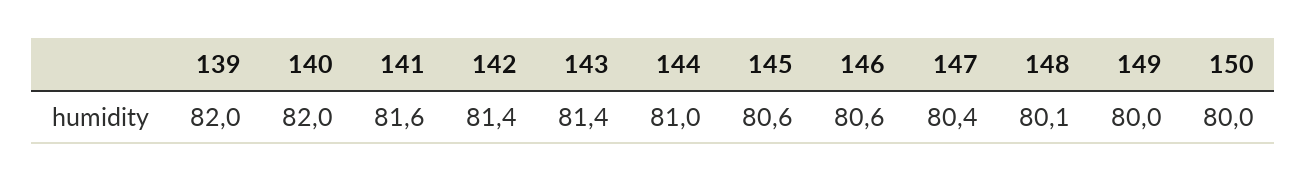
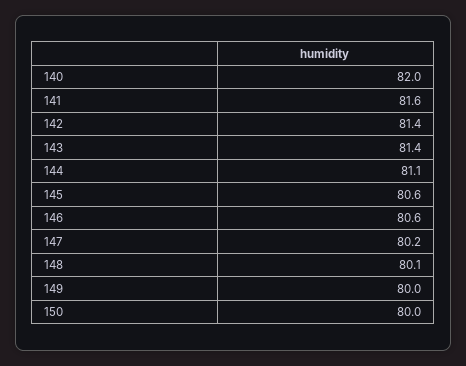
139: 82 -> none
144: 81 -> 81.1
147: 80.4 -> 80.2

